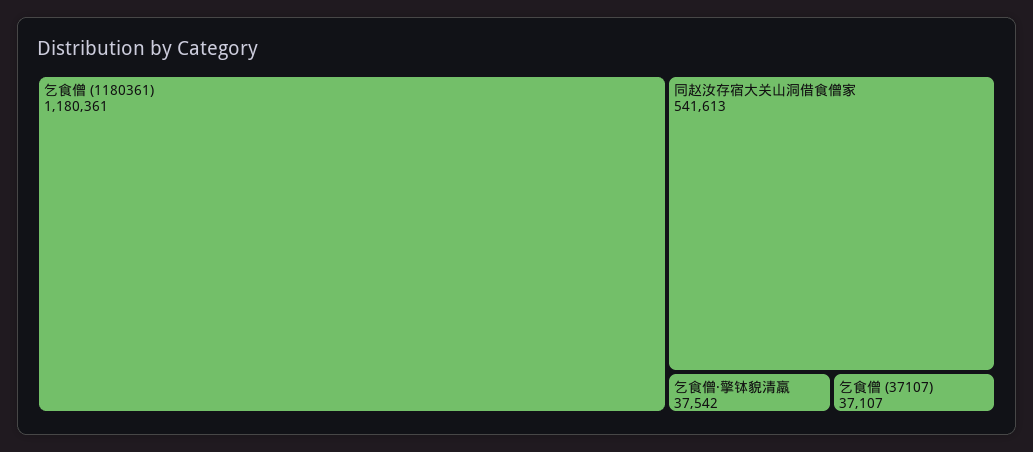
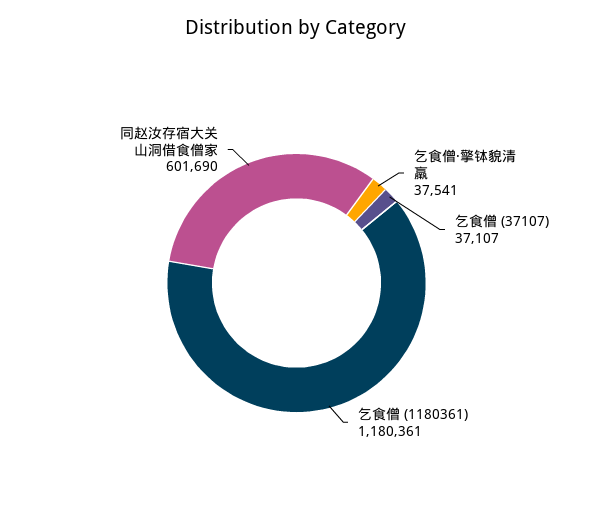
同赵汝存宿大关山洞借食僧家: 541613 -> 601690
乞食僧·擎钵貌清羸: 37542 -> 37541

